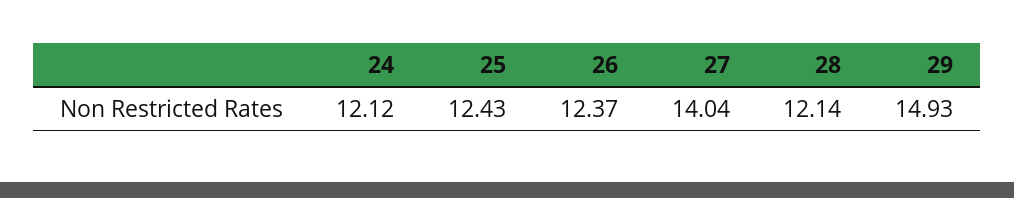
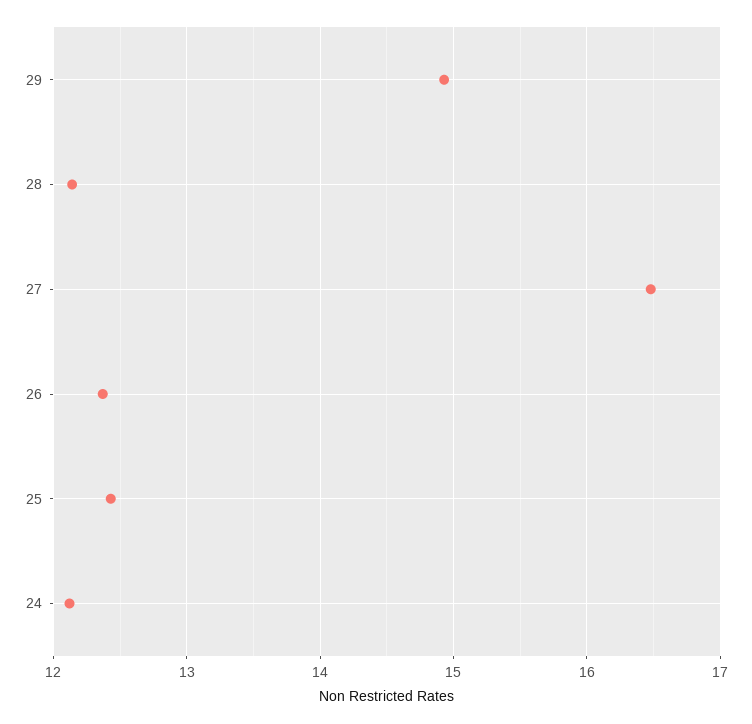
27: 14.04 -> 16.5

